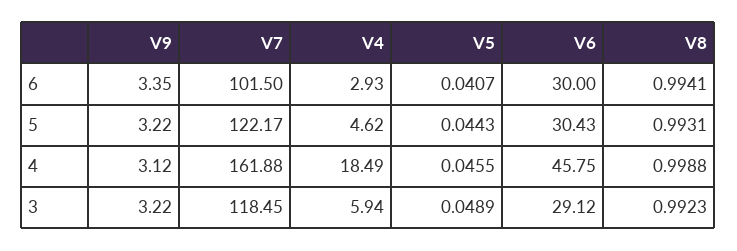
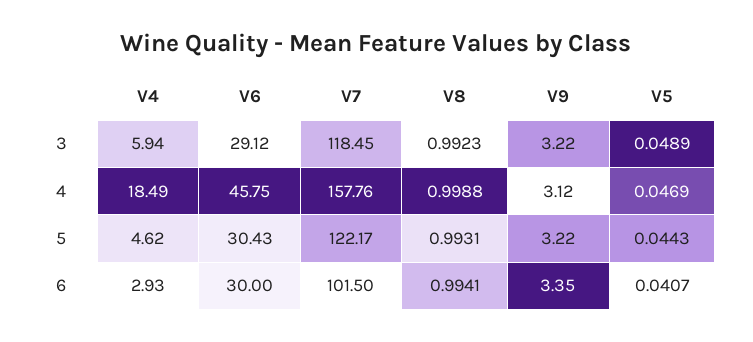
V7, 4: 161.88 -> 157.76
V5, 4: 0.0455 -> 0.0469

